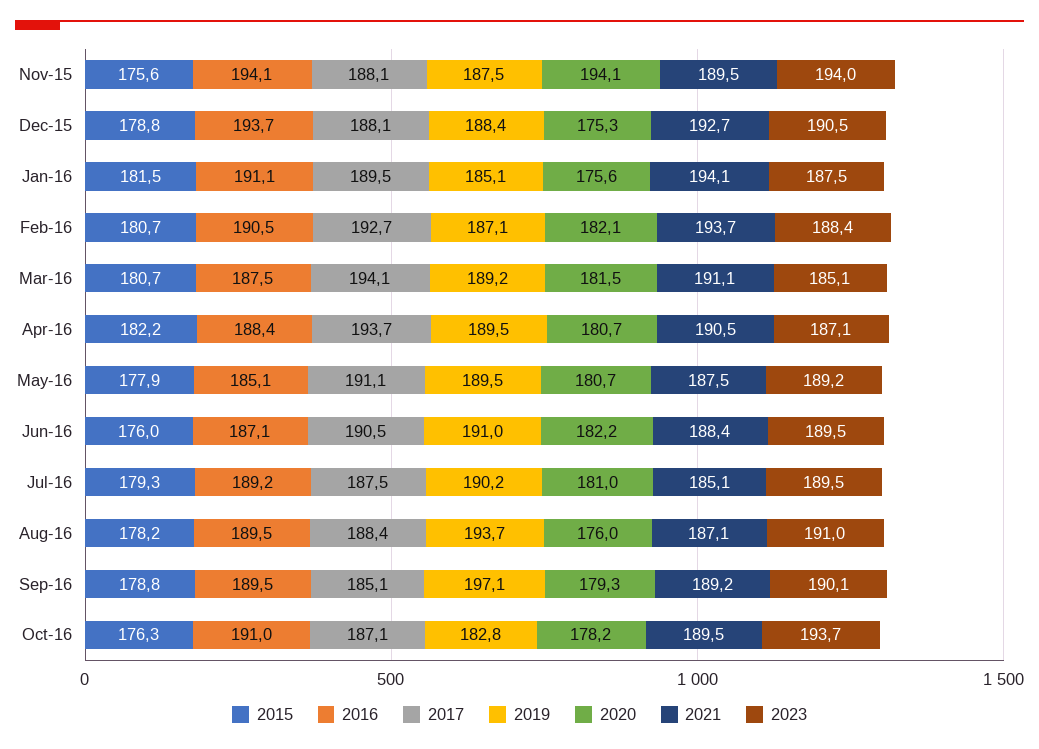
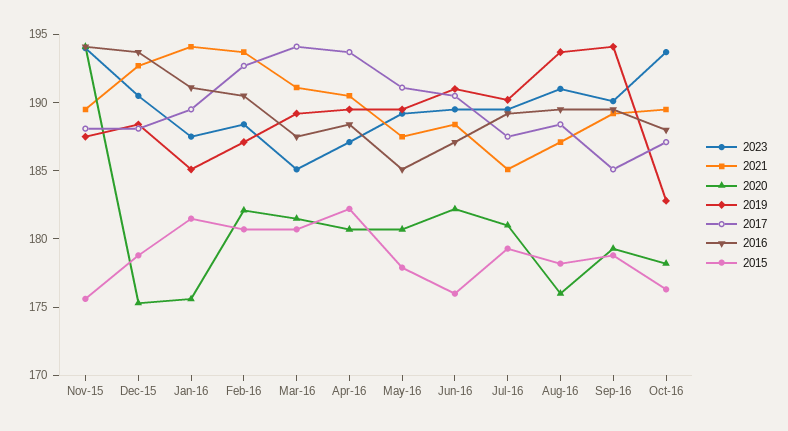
2019, Sep-16: 197.1 -> 194
2016, Oct-16: 191 -> 188

